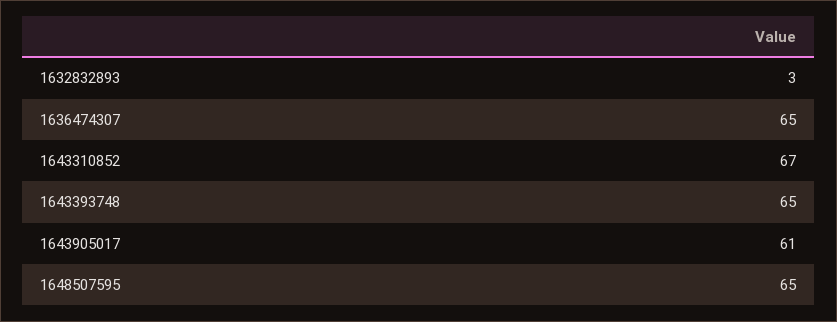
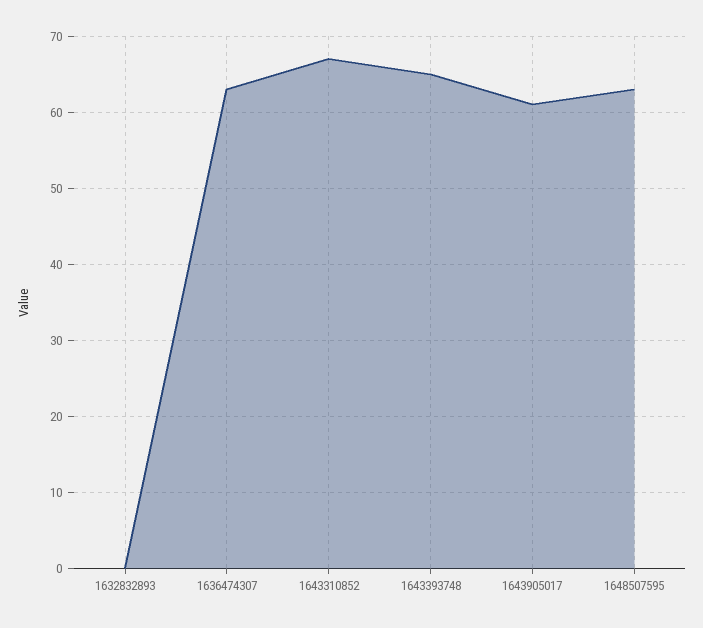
1632832893: 3 -> 0
1636474307: 65 -> 63
1648507595: 65 -> 63

